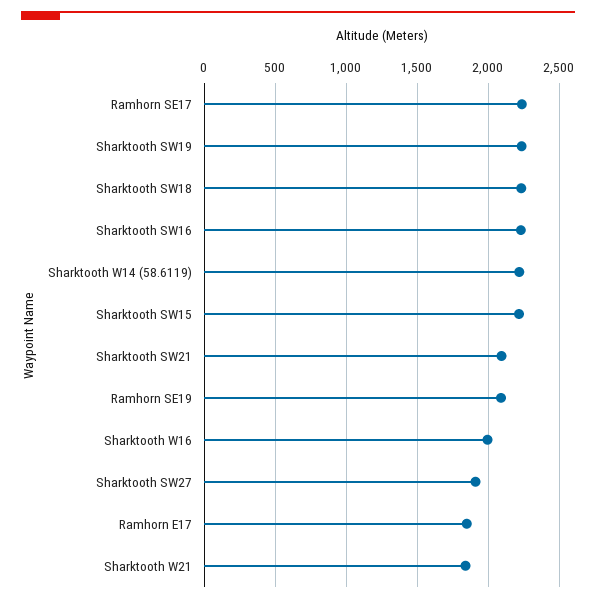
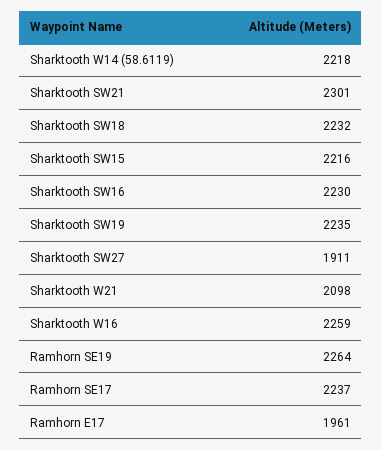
Sharktooth SW21: 2100 -> 2301
Ramhorn SE19: 2100 -> 2264
Sharktooth W16: 2000 -> 2259
Ramhorn E17: 1850 -> 1961
Sharktooth W21: 1850 -> 2098

